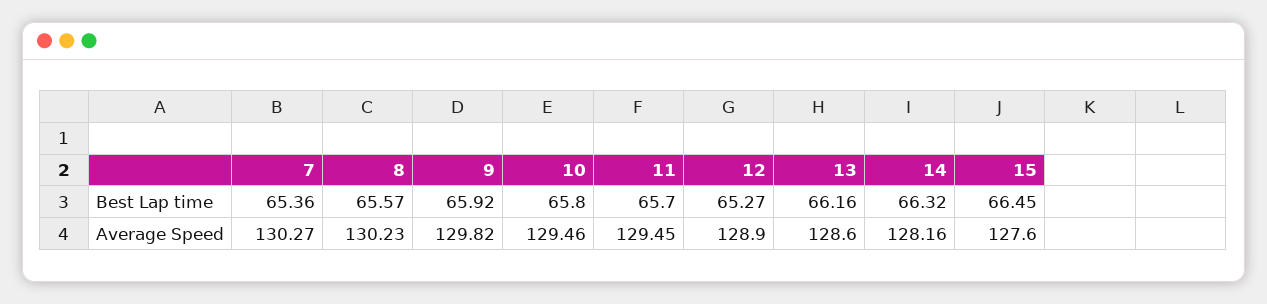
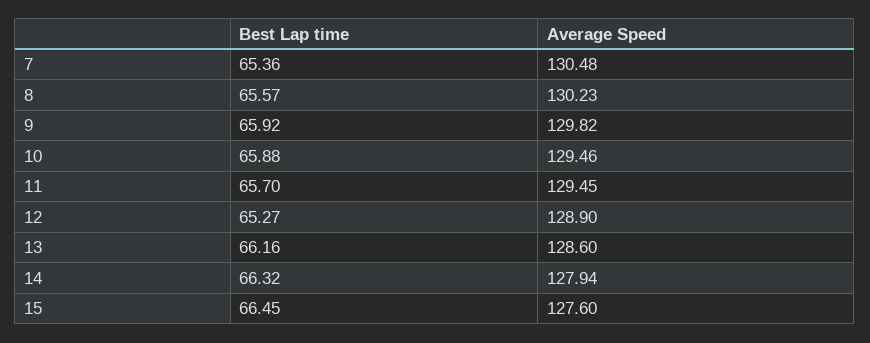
10, Best Lap time: 65.8 -> 65.88
7, Average Speed: 130.27 -> 130.48
14, Average Speed: 128.16 -> 127.94

